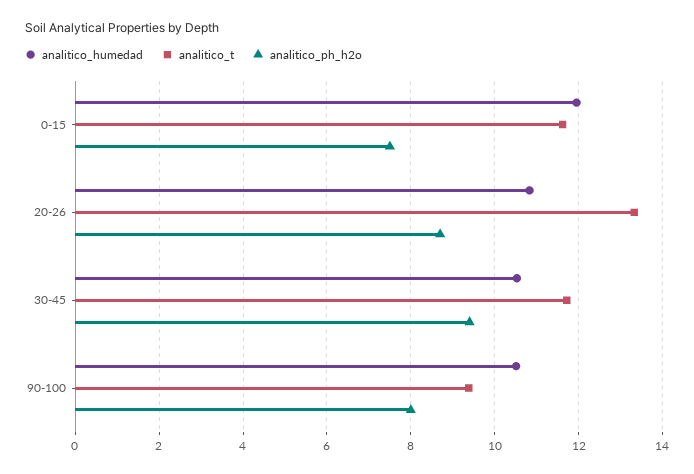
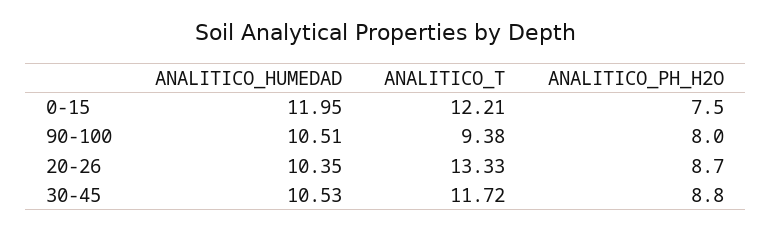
analitico_t, 0-15: 11.6 -> 12.21
analitico_humedad, 20-26: 10.8 -> 10.35
analitico_ph_h2o, 30-45: 9.4 -> 8.8

